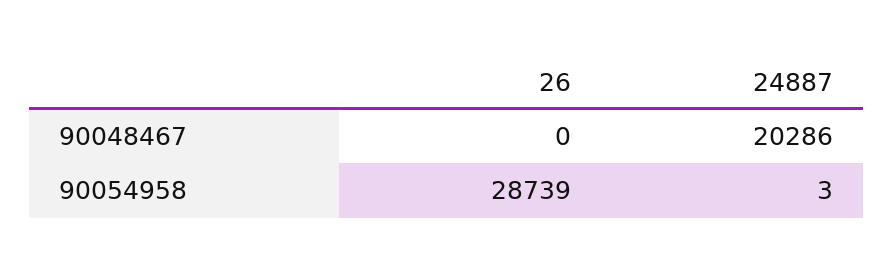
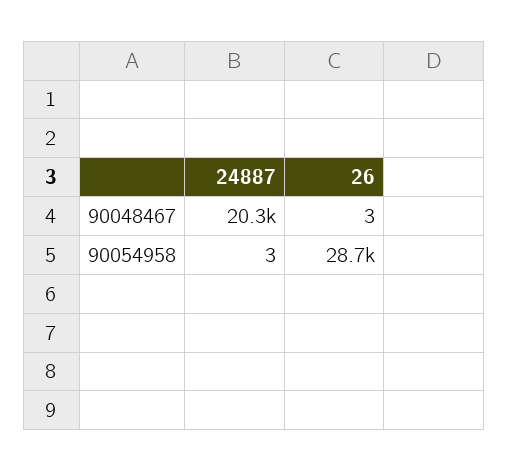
26, 90048467: 0 -> 3

